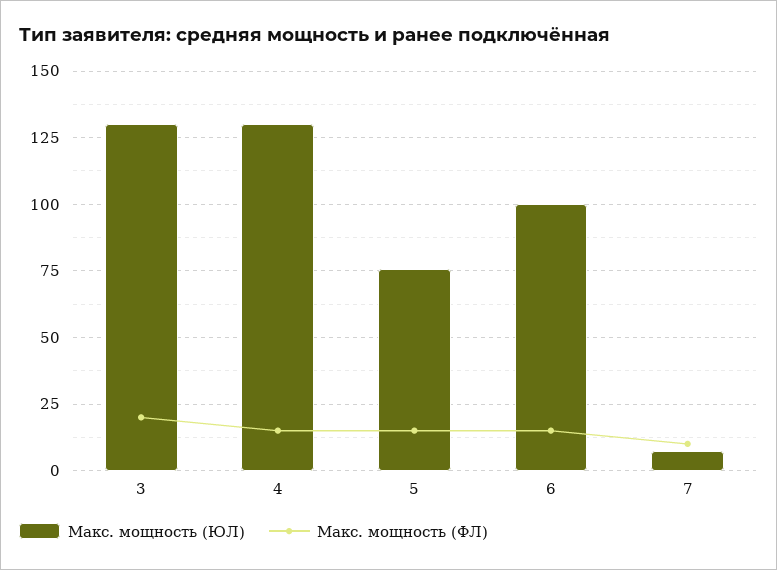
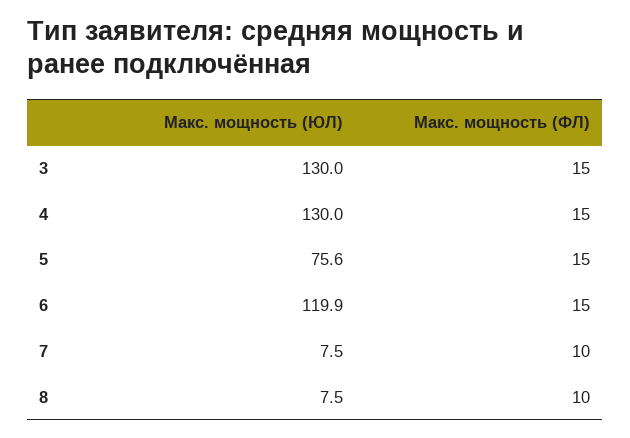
Макс. мощность (ФЛ), 3: 20 -> 15
Макс. мощность (ЮЛ), 6: 100 -> 119.9
Макс. мощность (ЮЛ), 8: none -> 7.5
Макс. мощность (ФЛ), 8: none -> 10

